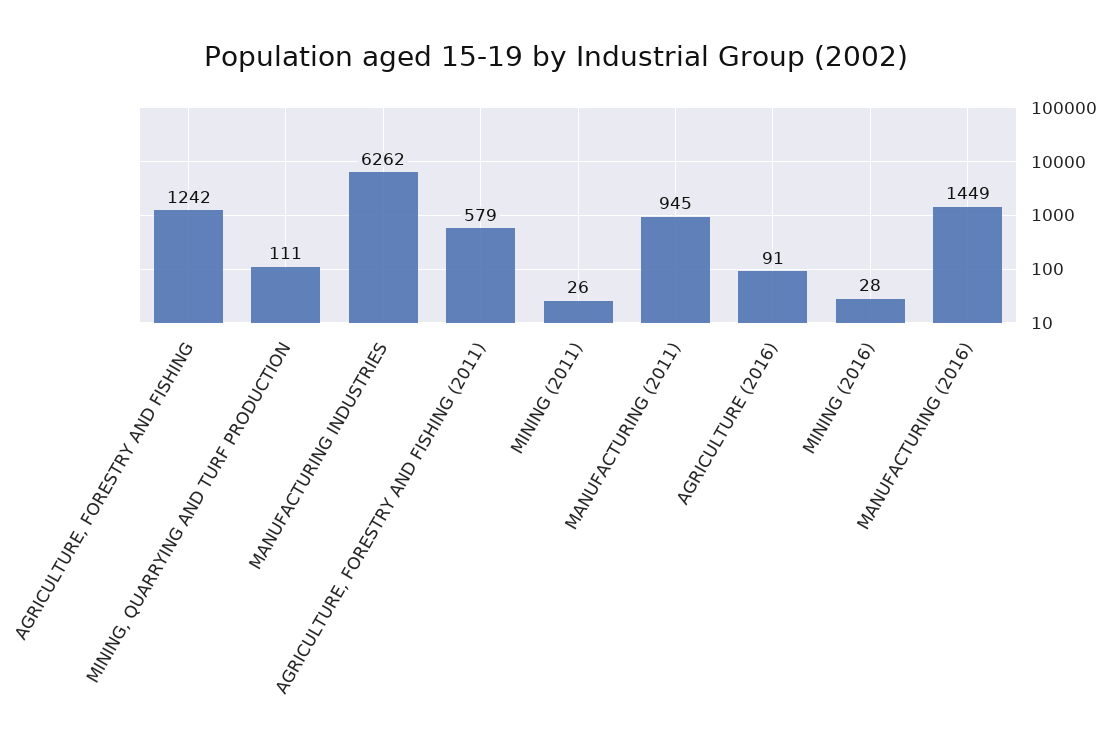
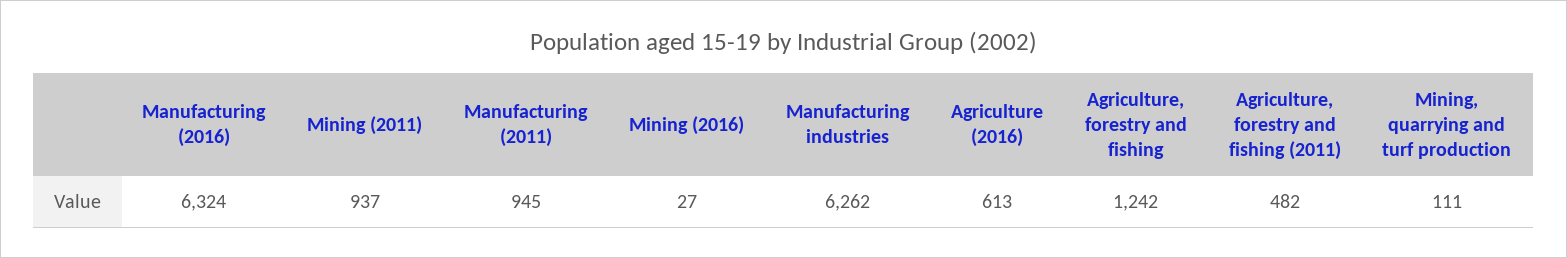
AGRICULTURE, FORESTRY AND FISHING (2011): 579 -> 482
MINING (2011): 26 -> 937
AGRICULTURE (2016): 91 -> 613
MINING (2016): 28 -> 27
MANUFACTURING (2016): 1449 -> 6324

